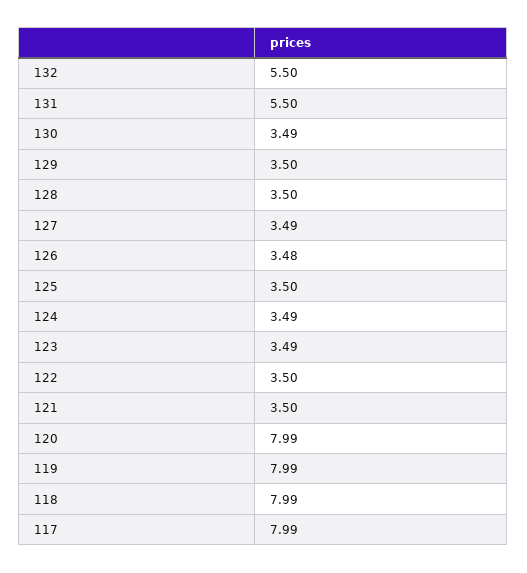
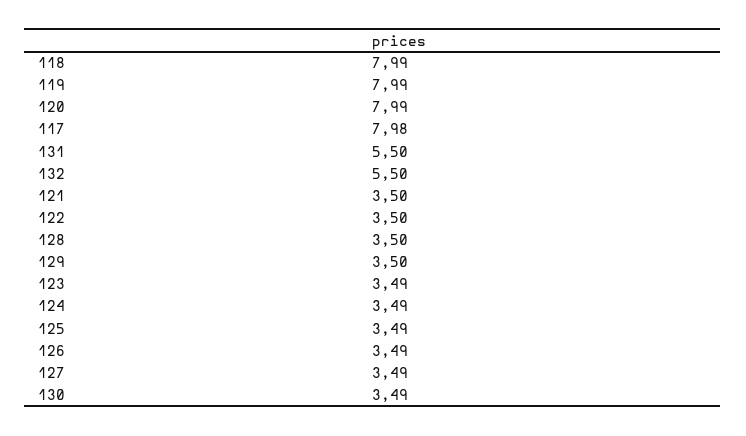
126: 3.48 -> 3.49
125: 3.5 -> 3.49
117: 7.99 -> 7.98

